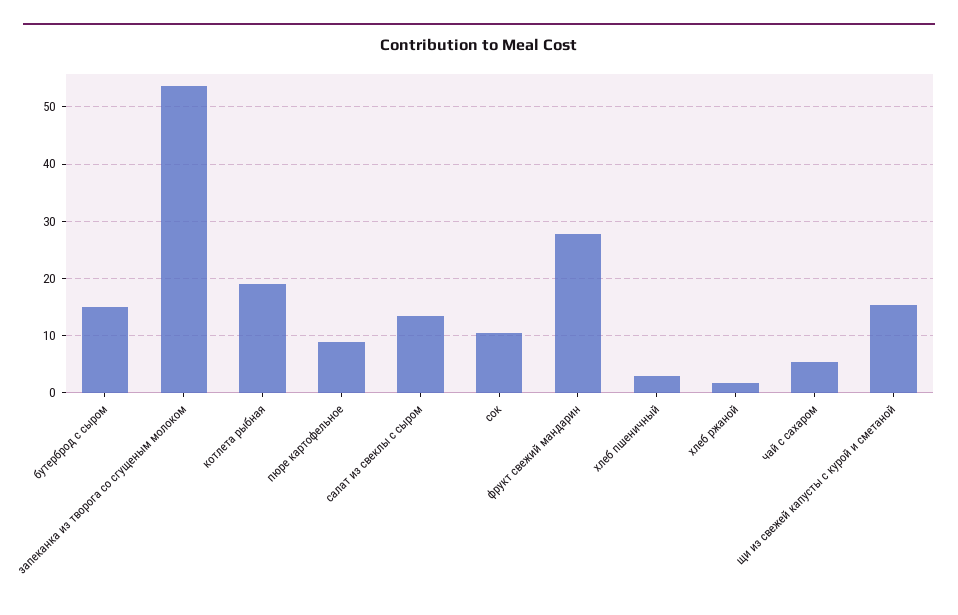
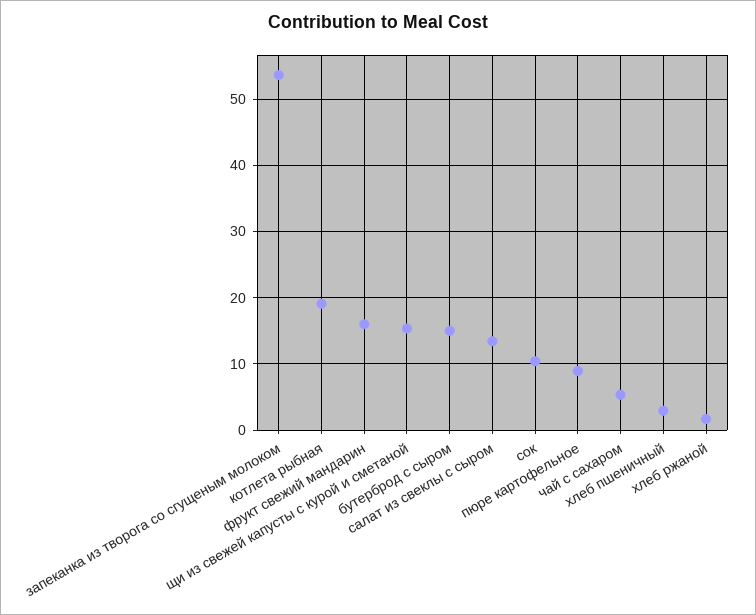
фрукт свежий мандарин: 28 -> 16

